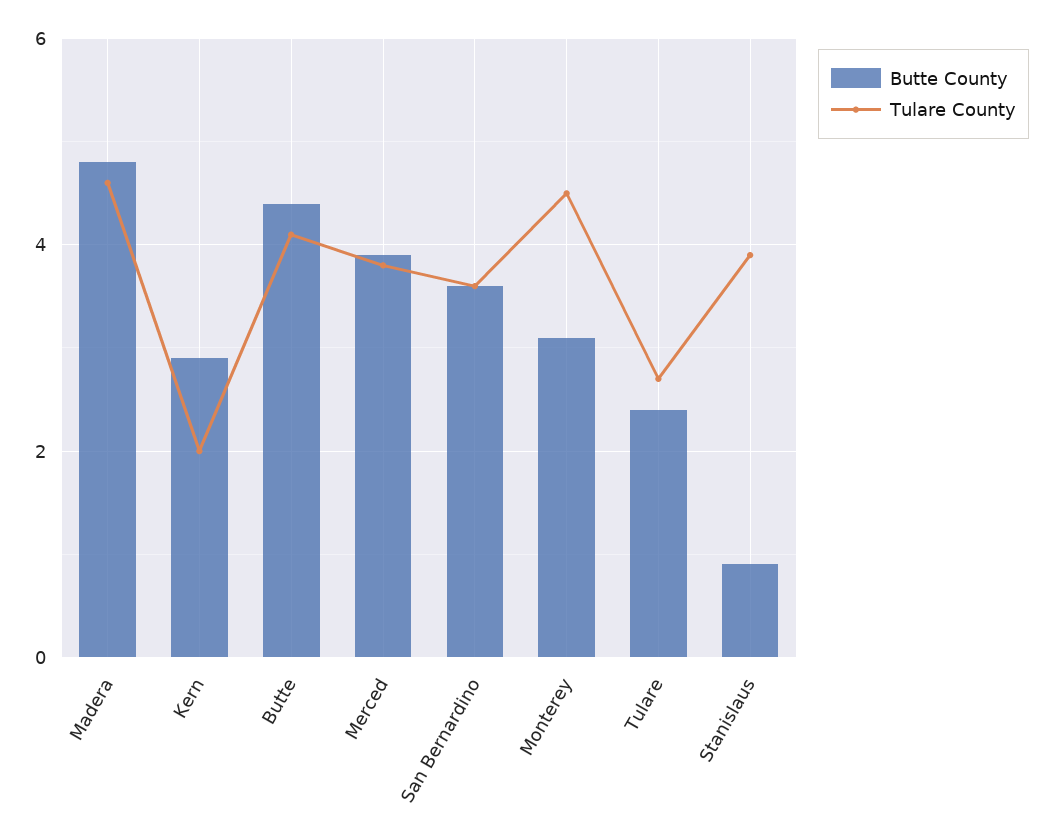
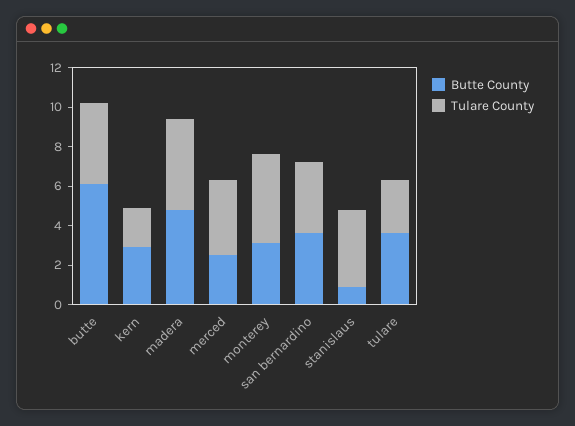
Butte County, Butte: 4.5 -> 6
Butte County, Merced: 4 -> 2.5
Butte County, Tulare: 2.5 -> 3.5

